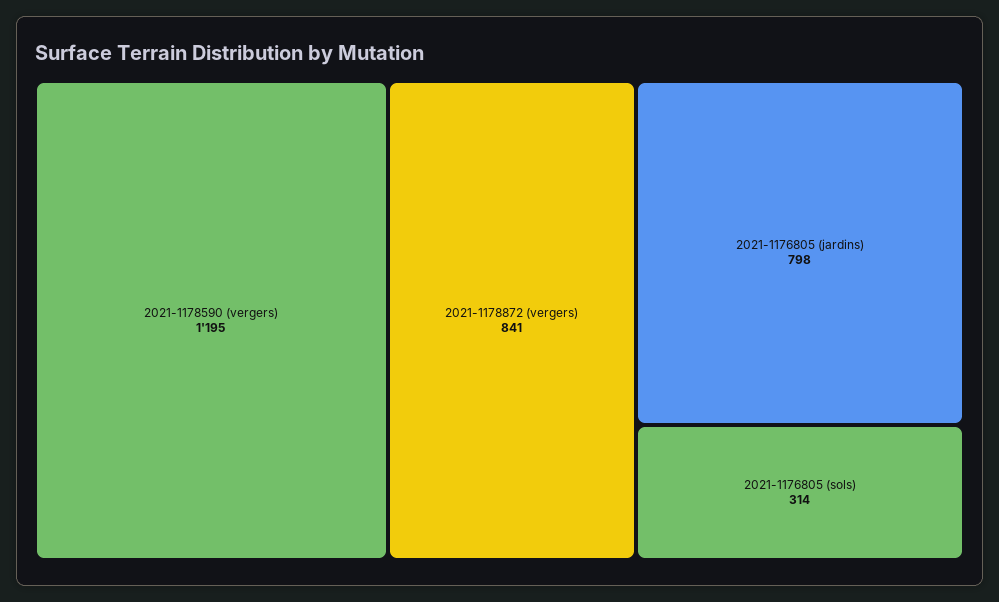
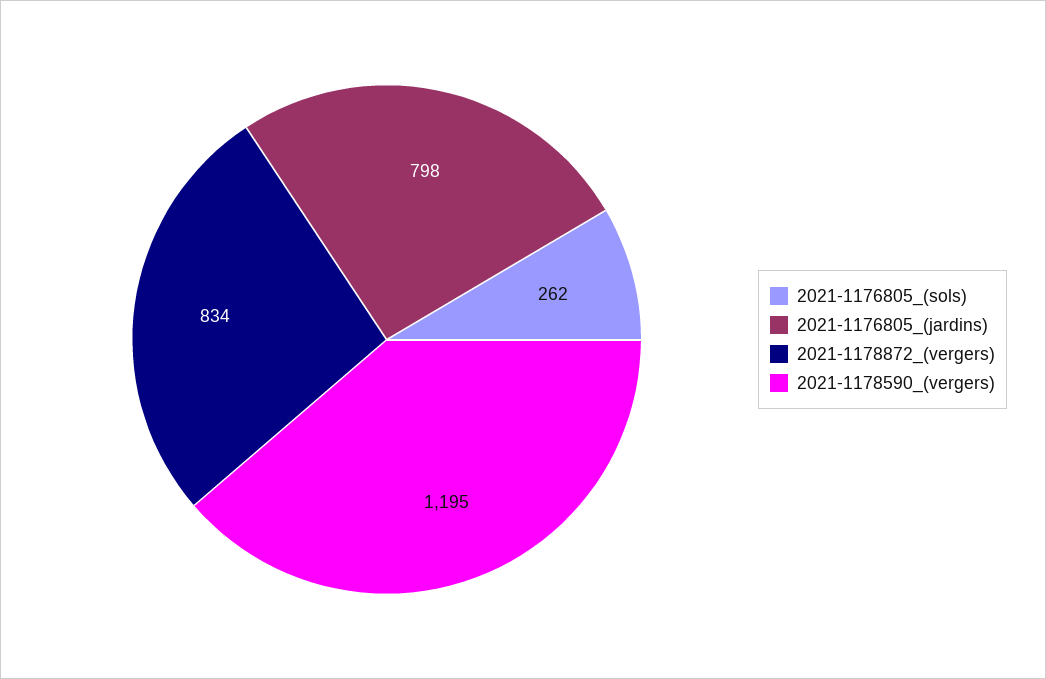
2021-1178872 (vergers): 841 -> 834
2021-1176805 (sols): 314 -> 262

